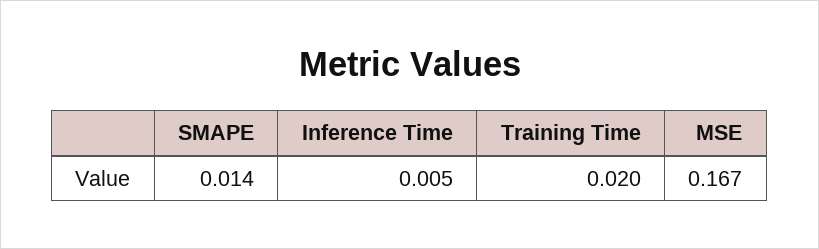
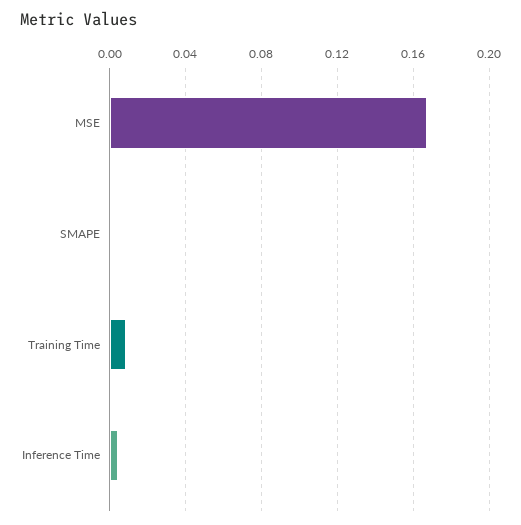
SMAPE: 0.014 -> 0
Training Time: 0.02 -> 0.01

